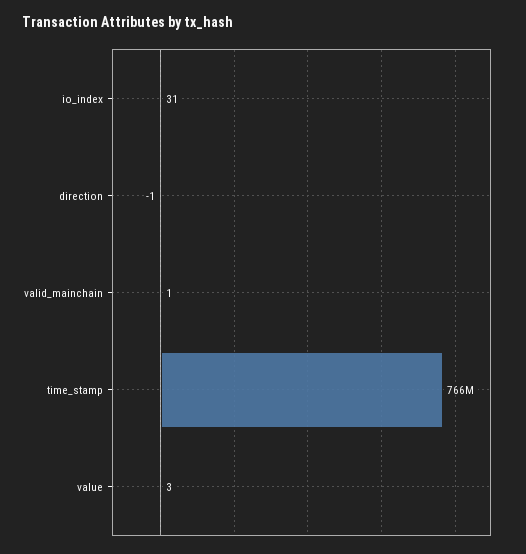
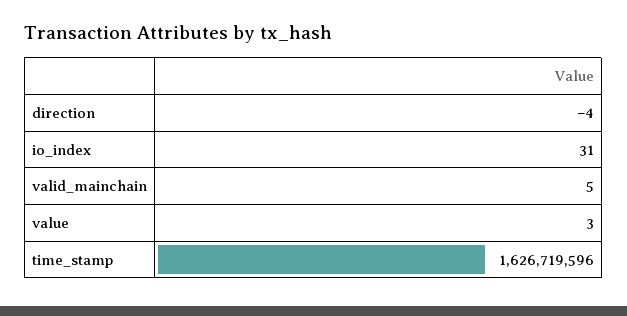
direction: -1 -> -4
valid_mainchain: 1 -> 5
time_stamp: 766000000 -> 1626719596

